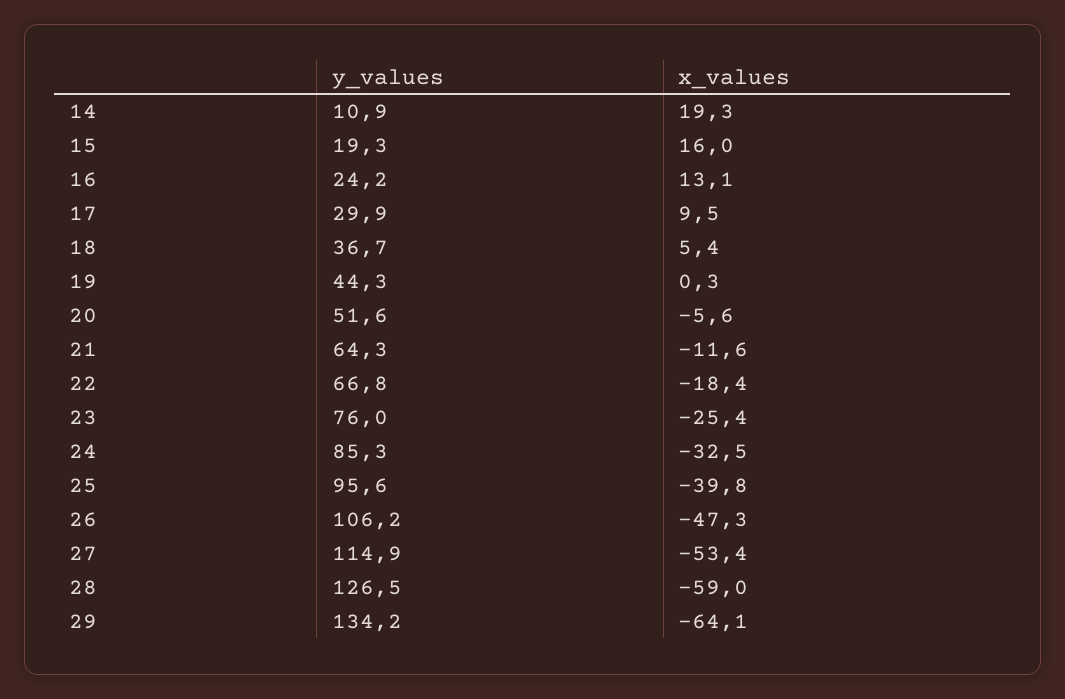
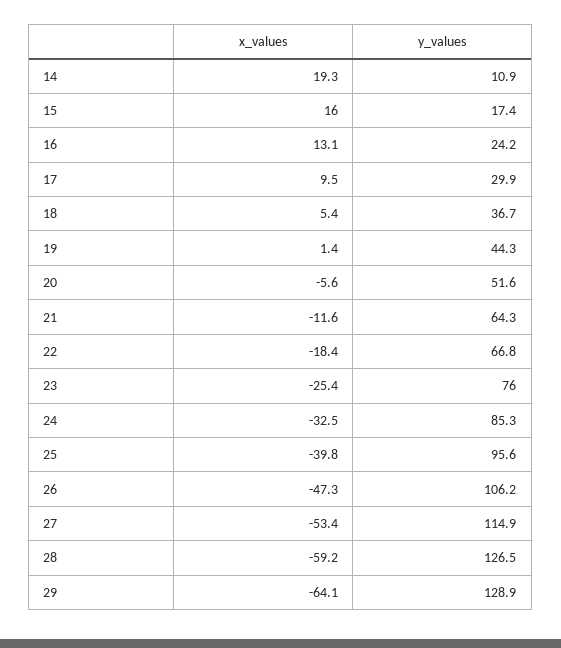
y_values, 15: 19.3 -> 17.4
x_values, 19: 0.3 -> 1.4
x_values, 28: -59 -> -59.2
y_values, 29: 134.2 -> 128.9

